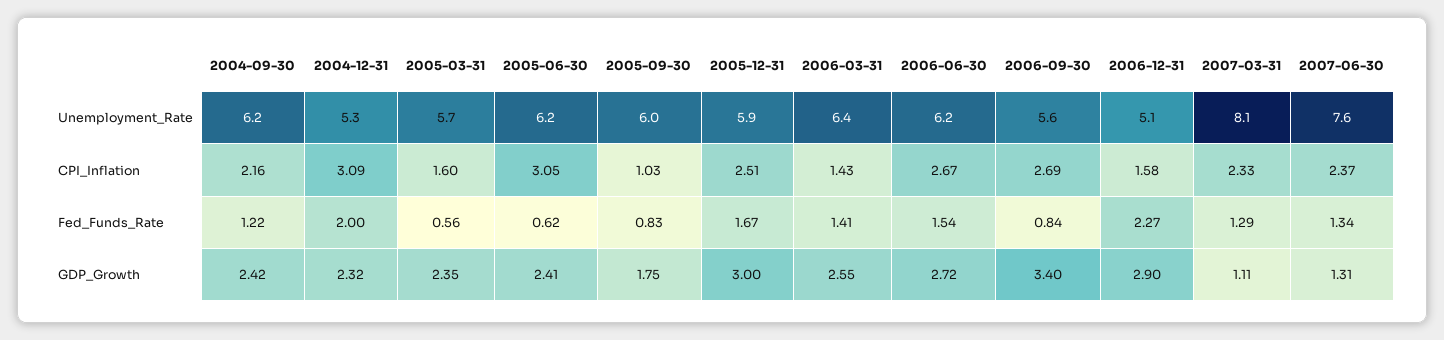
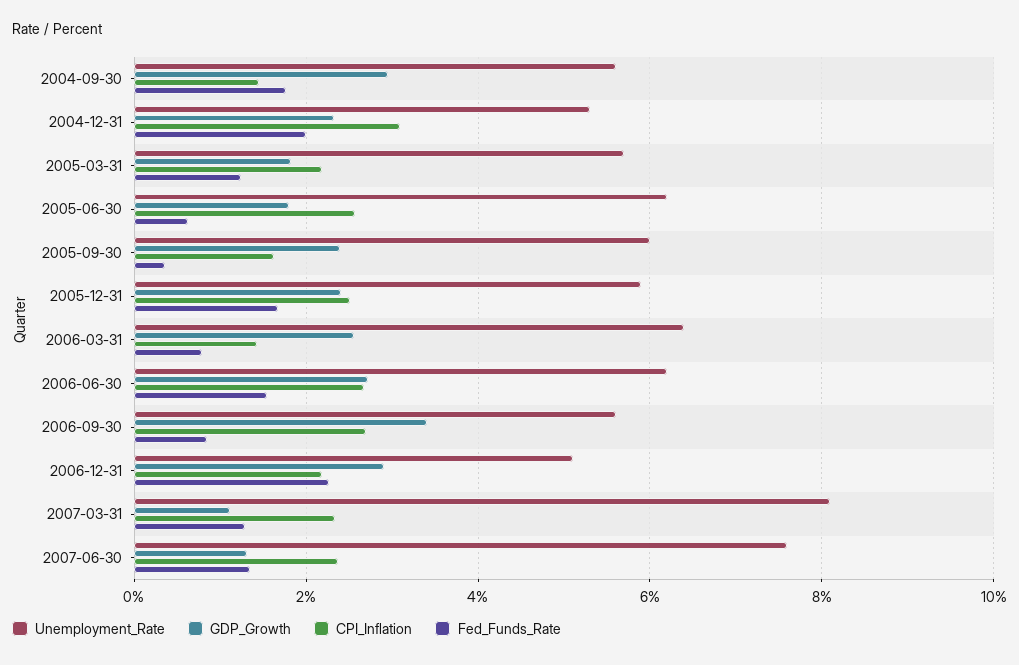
Unemployment_Rate, 2004-09-30: 6.2 -> 5.6
CPI_Inflation, 2004-09-30: 2.16 -> 1.4
CPI_Inflation, 2005-03-31: 1.6 -> 2.2
CPI_Inflation, 2005-06-30: 3.05 -> 2.6
CPI_Inflation, 2005-09-30: 1.03 -> 1.6
CPI_Inflation, 2006-12-31: 1.58 -> 2.2
Fed_Funds_Rate, 2004-09-30: 1.22 -> 1.8
Fed_Funds_Rate, 2005-03-31: 0.56 -> 1.2
Fed_Funds_Rate, 2005-09-30: 0.83 -> 0.4
Fed_Funds_Rate, 2006-03-31: 1.41 -> 0.8
GDP_Growth, 2004-09-30: 2.42 -> 3
GDP_Growth, 2005-03-31: 2.35 -> 1.8
GDP_Growth, 2005-06-30: 2.41 -> 1.8
GDP_Growth, 2005-09-30: 1.75 -> 2.4
GDP_Growth, 2005-12-31: 3 -> 2.4

